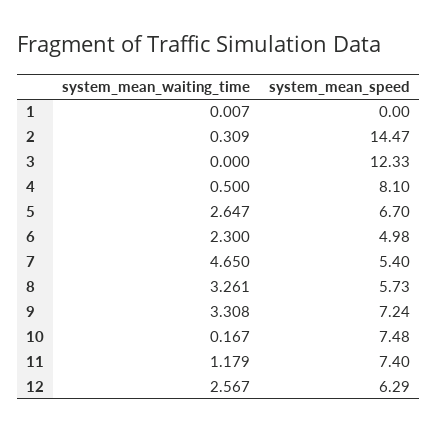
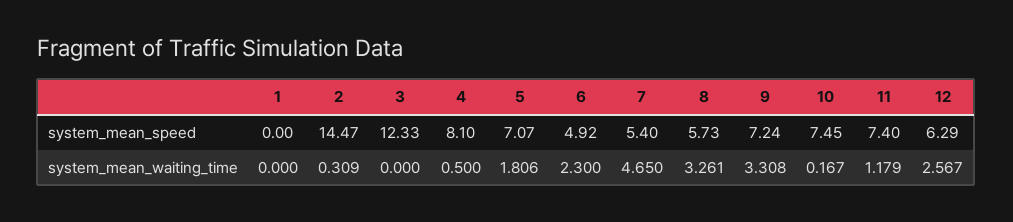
system_mean_waiting_time, 1: 0.007 -> 0
system_mean_waiting_time, 5: 2.647 -> 1.806
system_mean_speed, 5: 6.7 -> 7.07
system_mean_speed, 6: 4.98 -> 4.92
system_mean_speed, 10: 7.48 -> 7.45

